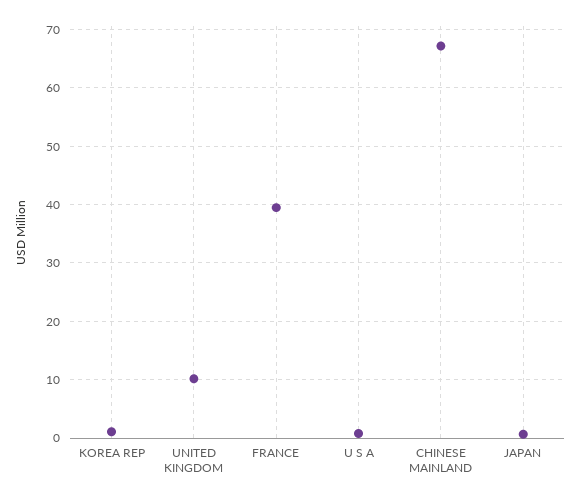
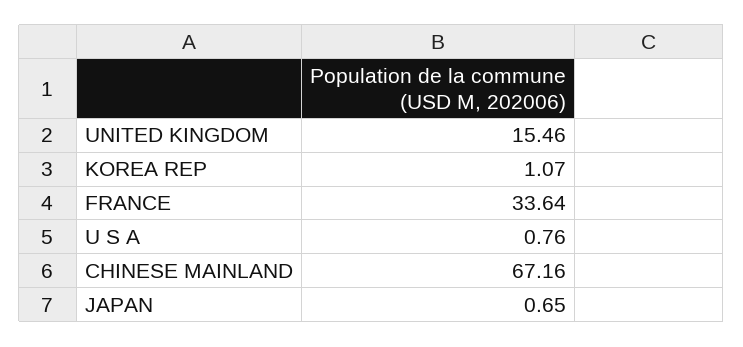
UNITED KINGDOM: 10 -> 15.46
FRANCE: 40 -> 33.64

